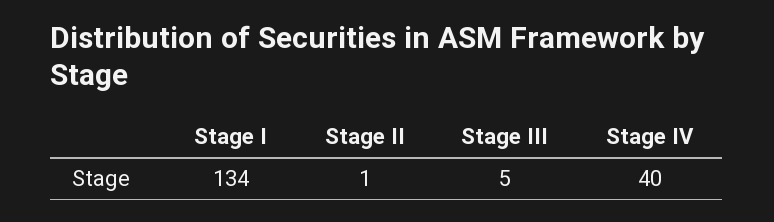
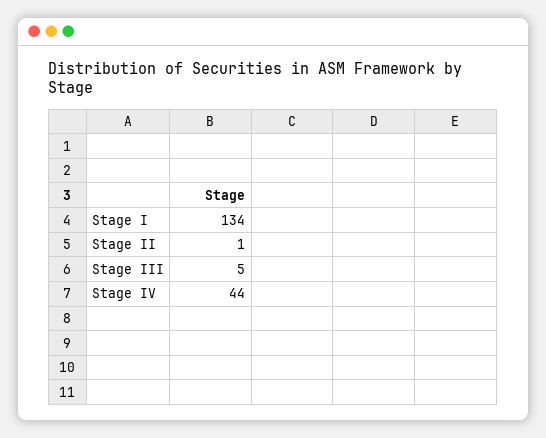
Stage IV: 40 -> 44

